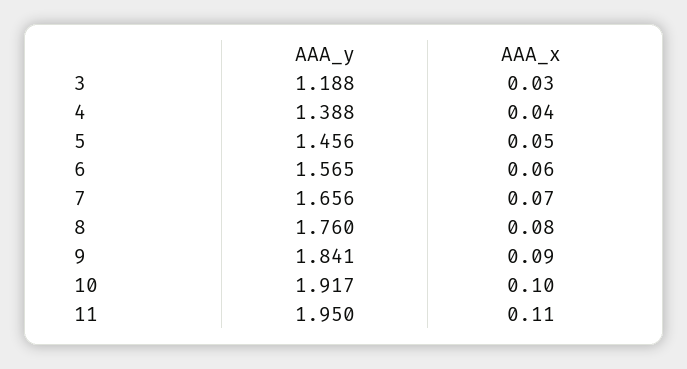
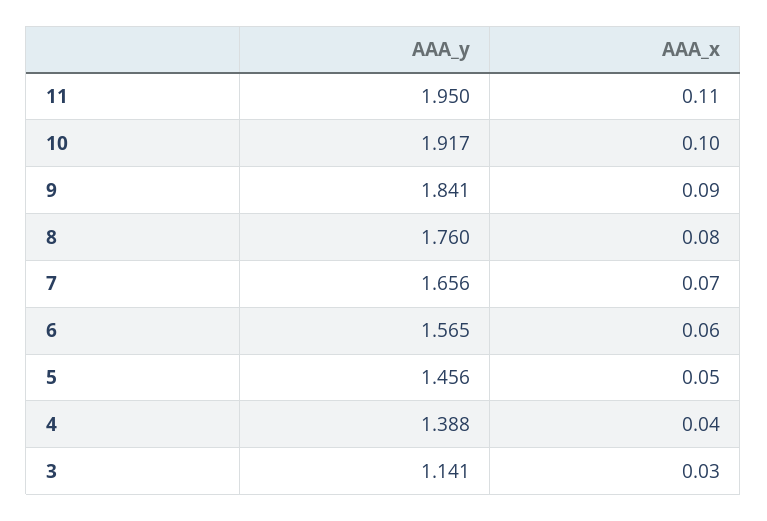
AAA_y, 3: 1.188 -> 1.141

